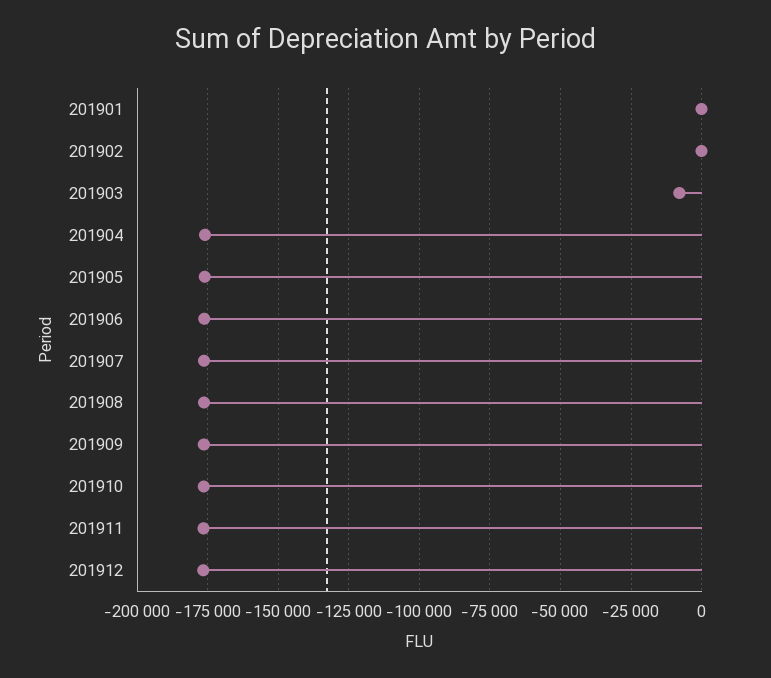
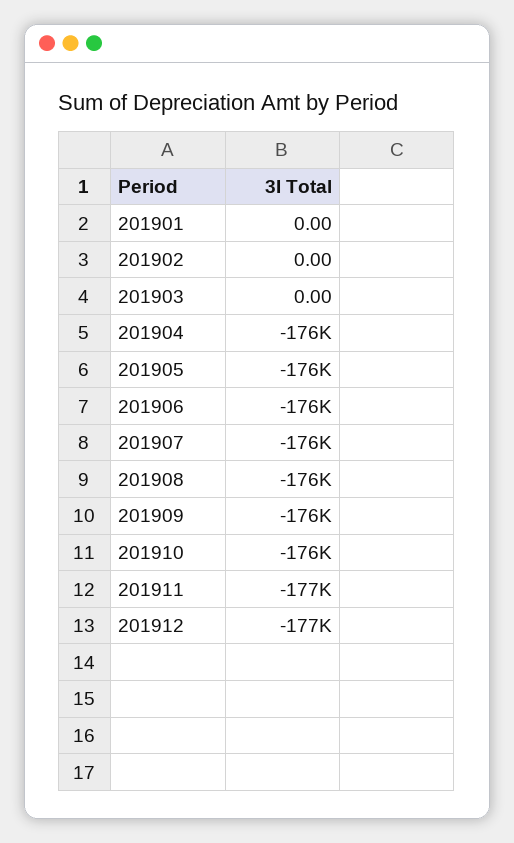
201903: -7500 -> 0

